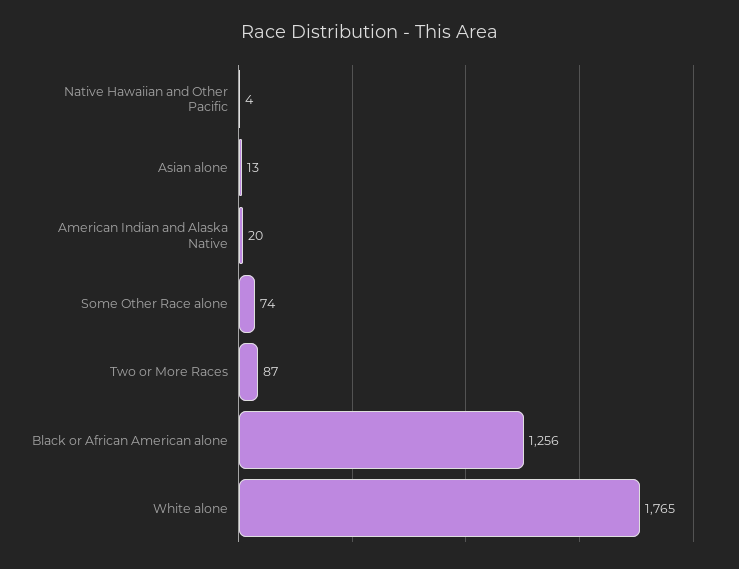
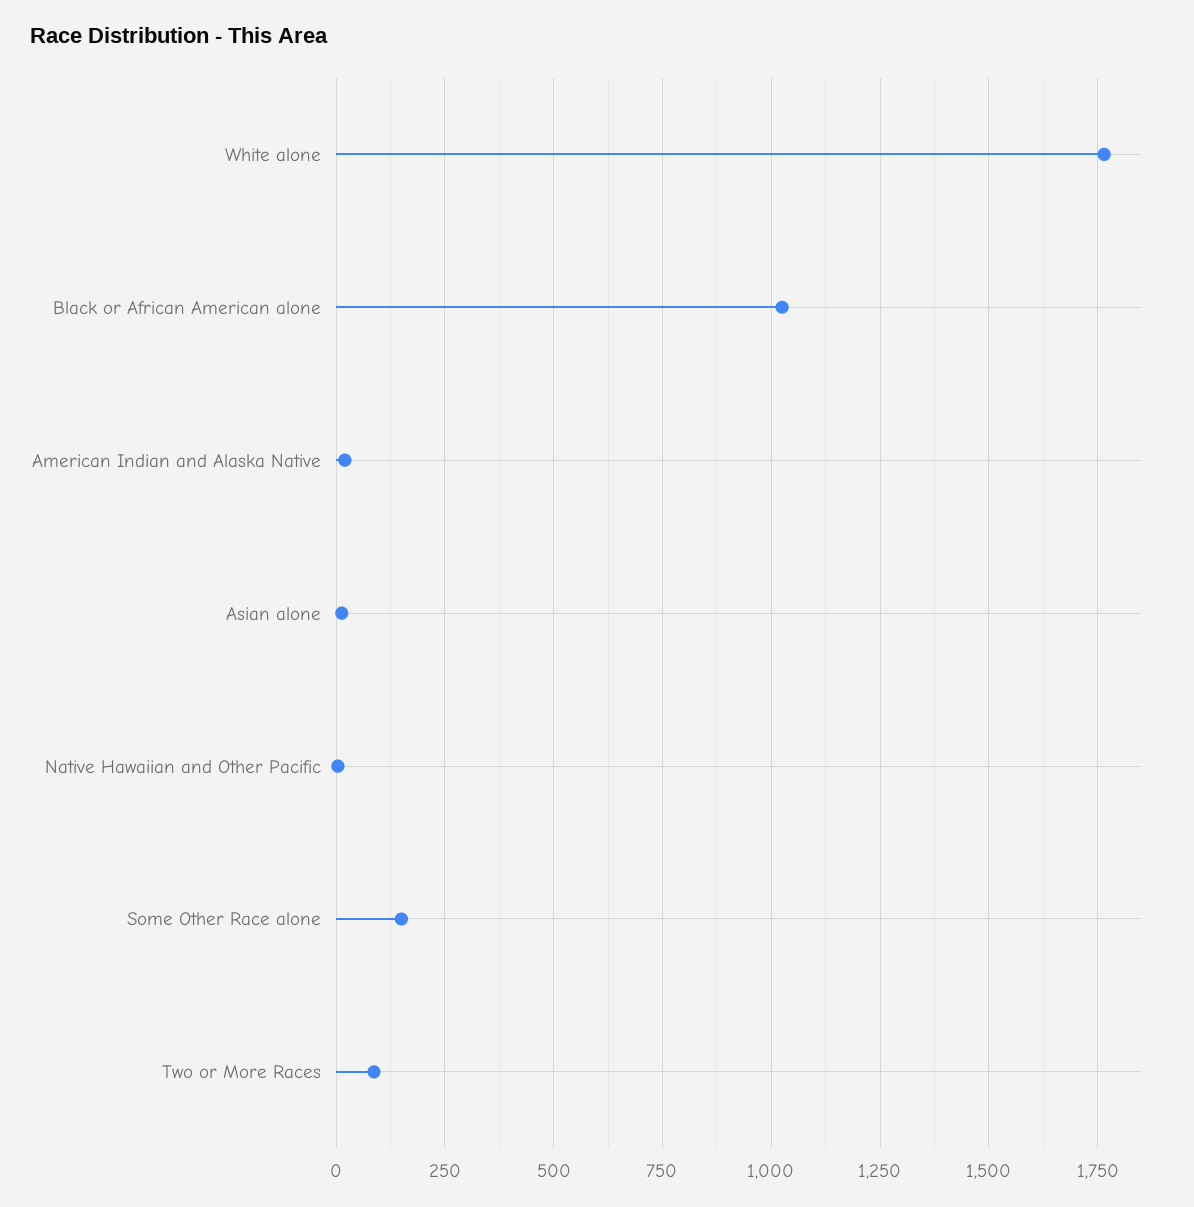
Some Other Race alone: 74 -> 150
Black or African American alone: 1256 -> 1025

